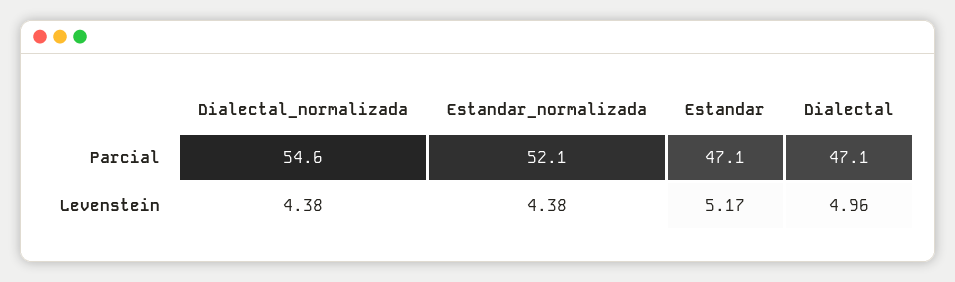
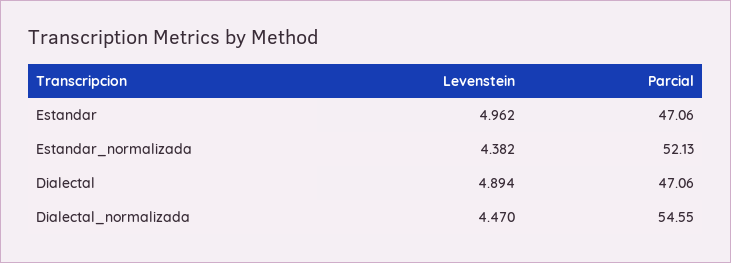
Dialectal_normalizada, Levenstein: 4.38 -> 4.47
Estandar, Levenstein: 5.17 -> 4.962
Dialectal, Levenstein: 4.96 -> 4.894

